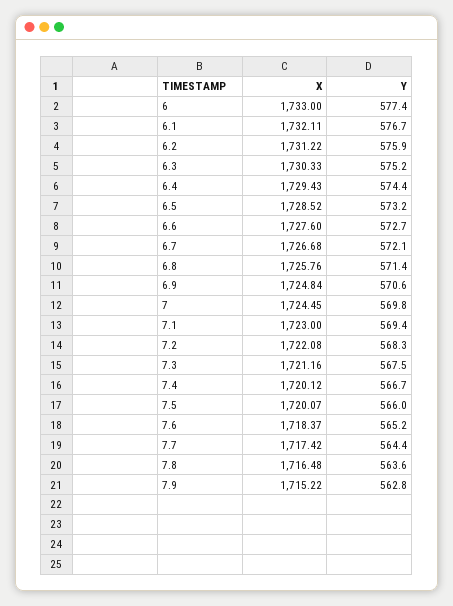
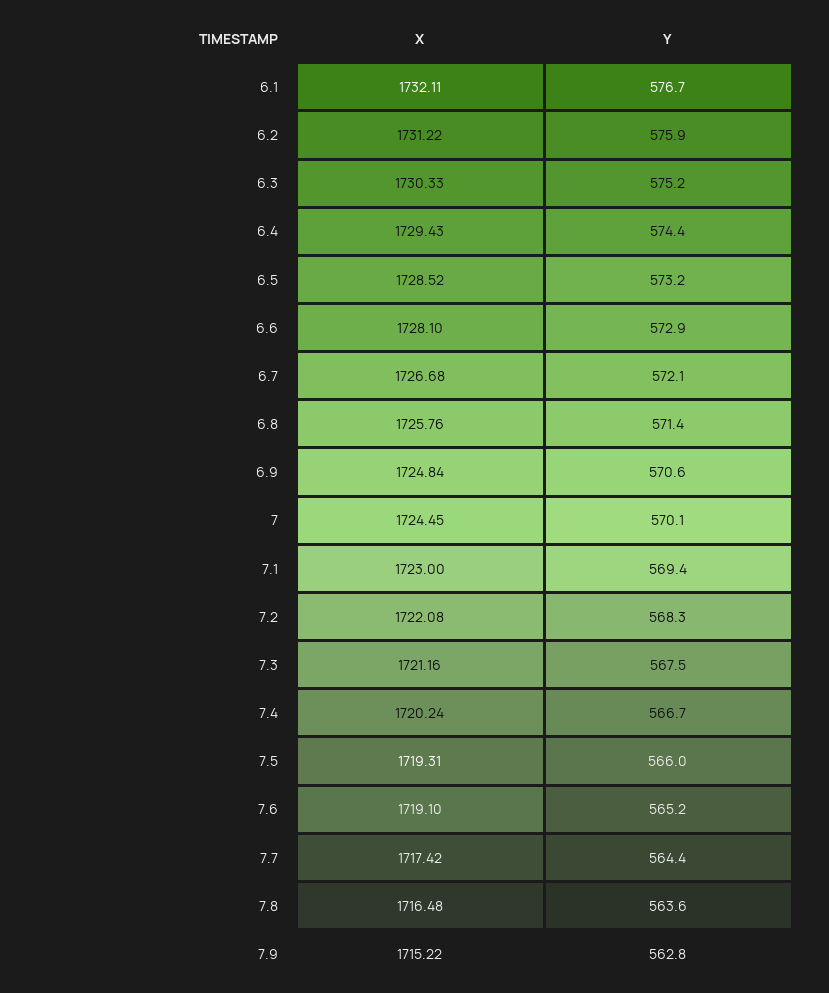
X, 6: 1733 -> none
Y, 6: 577.4 -> none
X, 6.6: 1727.6 -> 1728.1
Y, 6.6: 572.7 -> 572.9
Y, 7: 569.8 -> 570.1
X, 7.4: 1720.12 -> 1720.24
X, 7.5: 1720.07 -> 1719.31
X, 7.6: 1718.37 -> 1719.1

